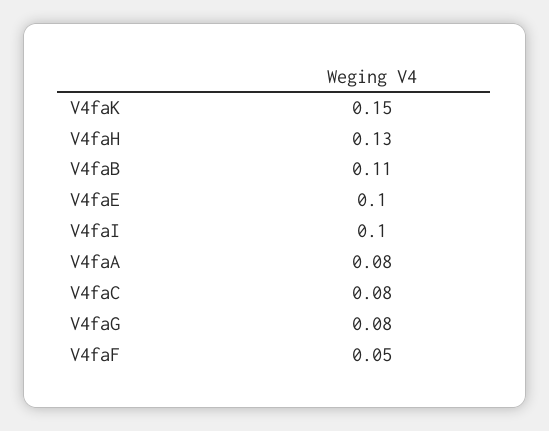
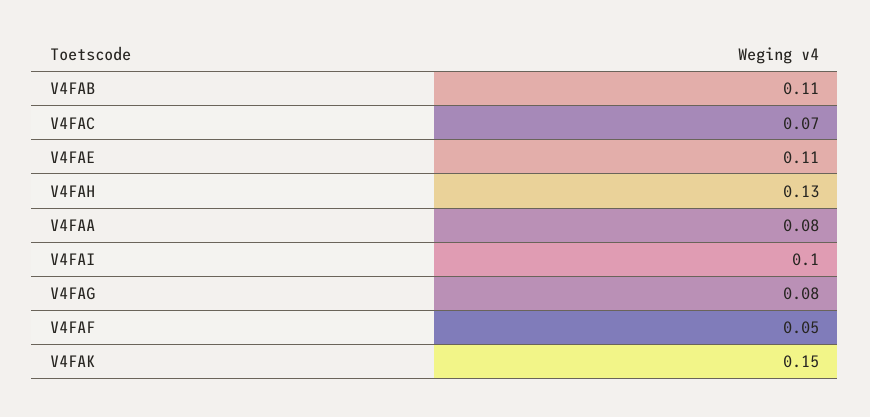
V4faE: 0.1 -> 0.11
V4faC: 0.08 -> 0.07

